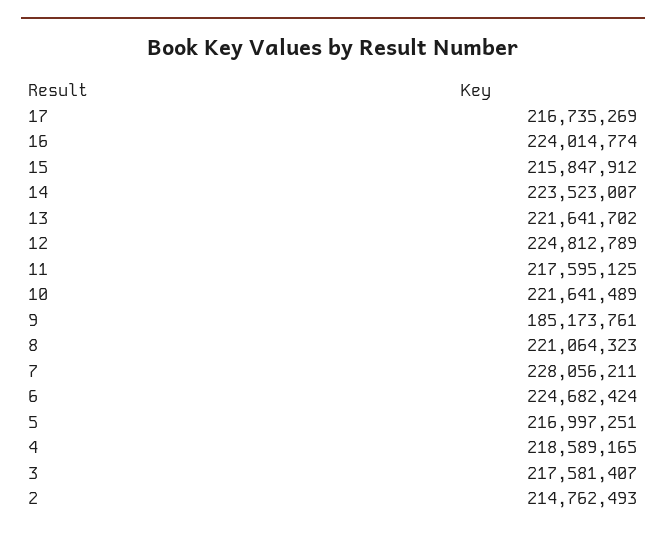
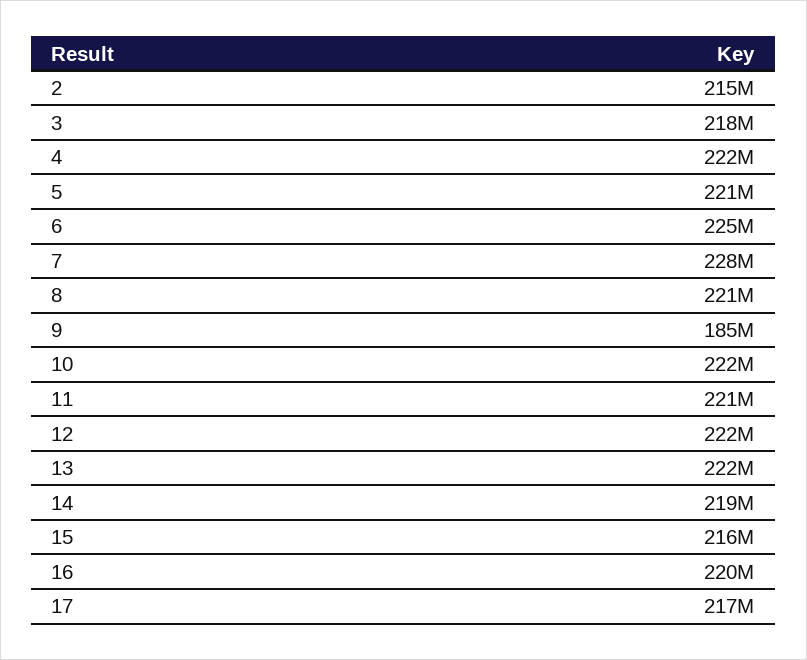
16: 224014774 -> 220000000
14: 223523007 -> 219000000
12: 224812789 -> 222000000
11: 217595125 -> 221000000
5: 216997251 -> 221000000
4: 218589165 -> 222000000

